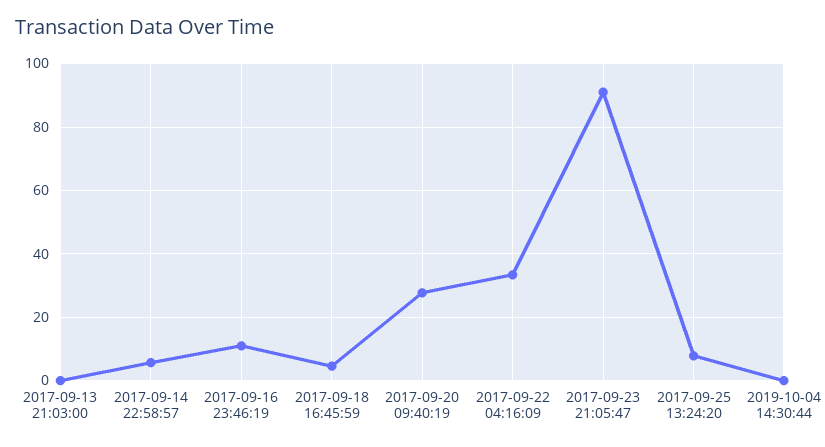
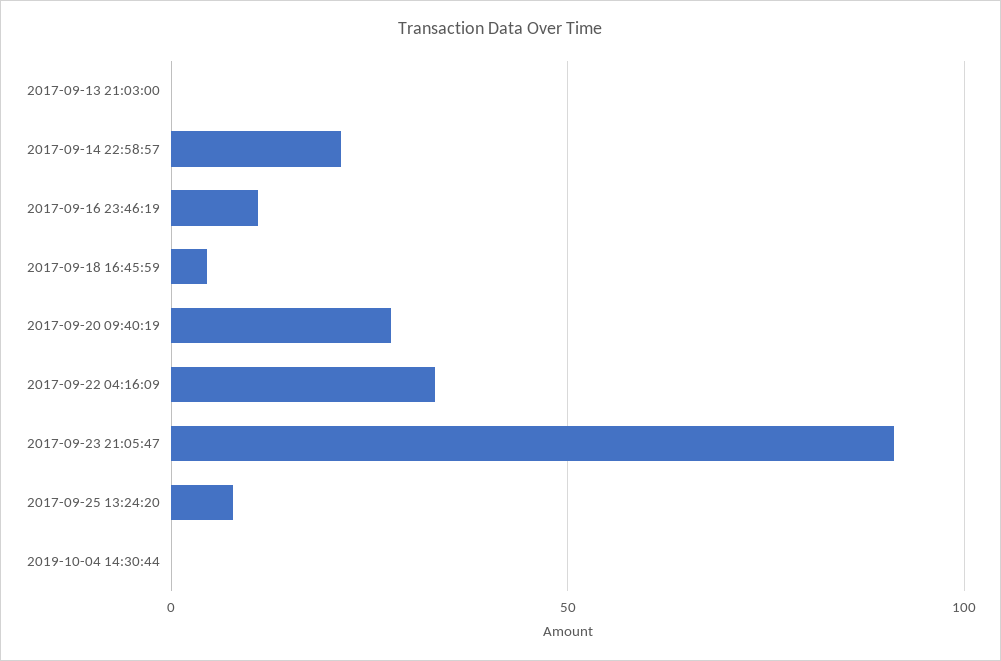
2017-09-14 22:58:57: 6 -> 20

